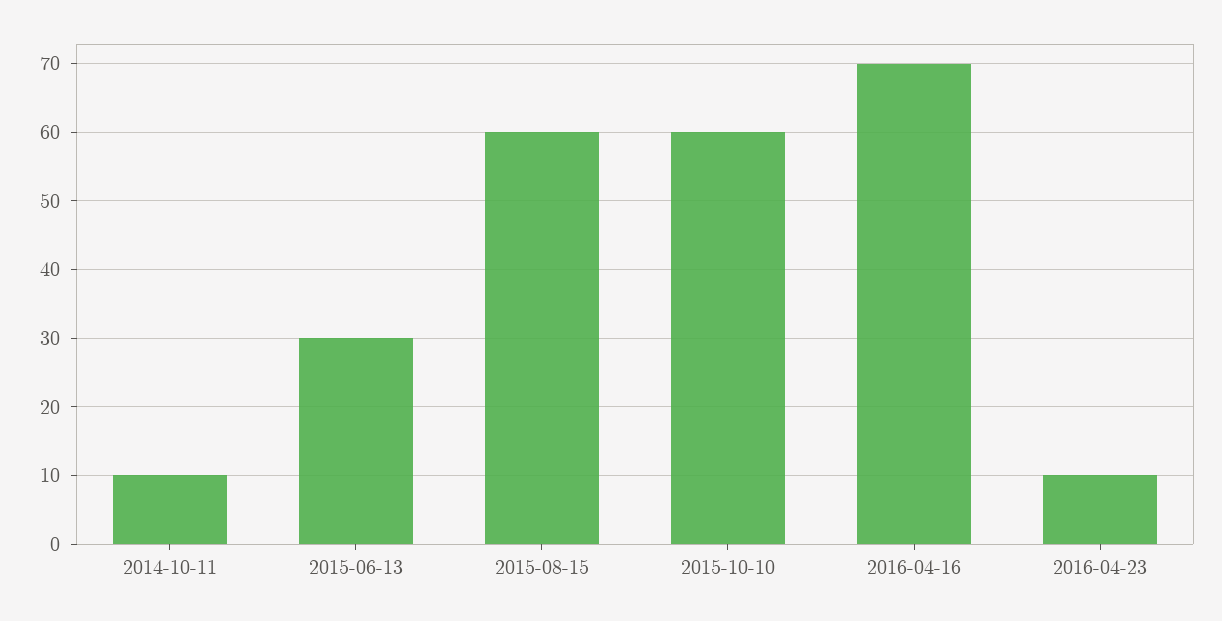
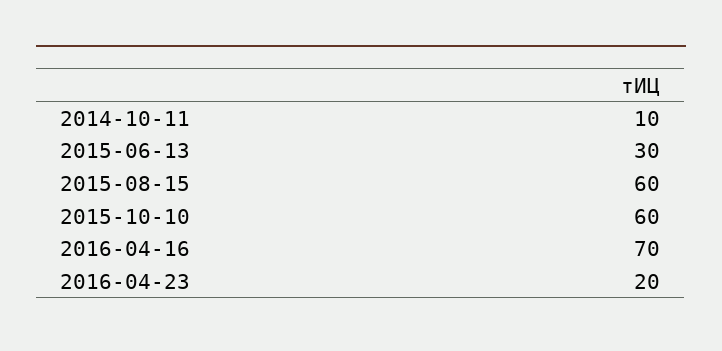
2016-04-23: 10 -> 20

